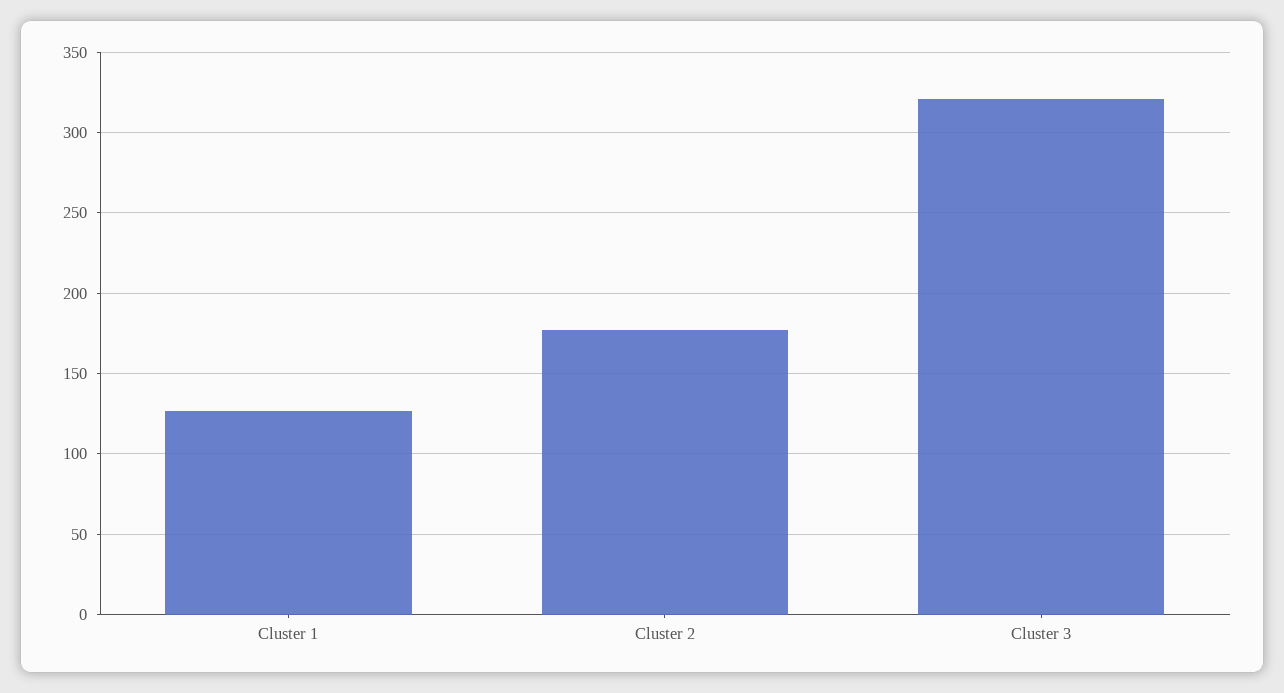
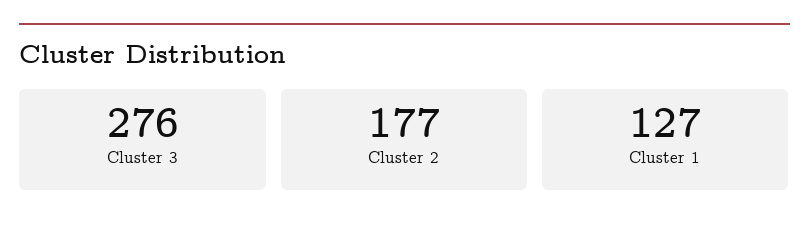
Cluster 3: 320 -> 276

